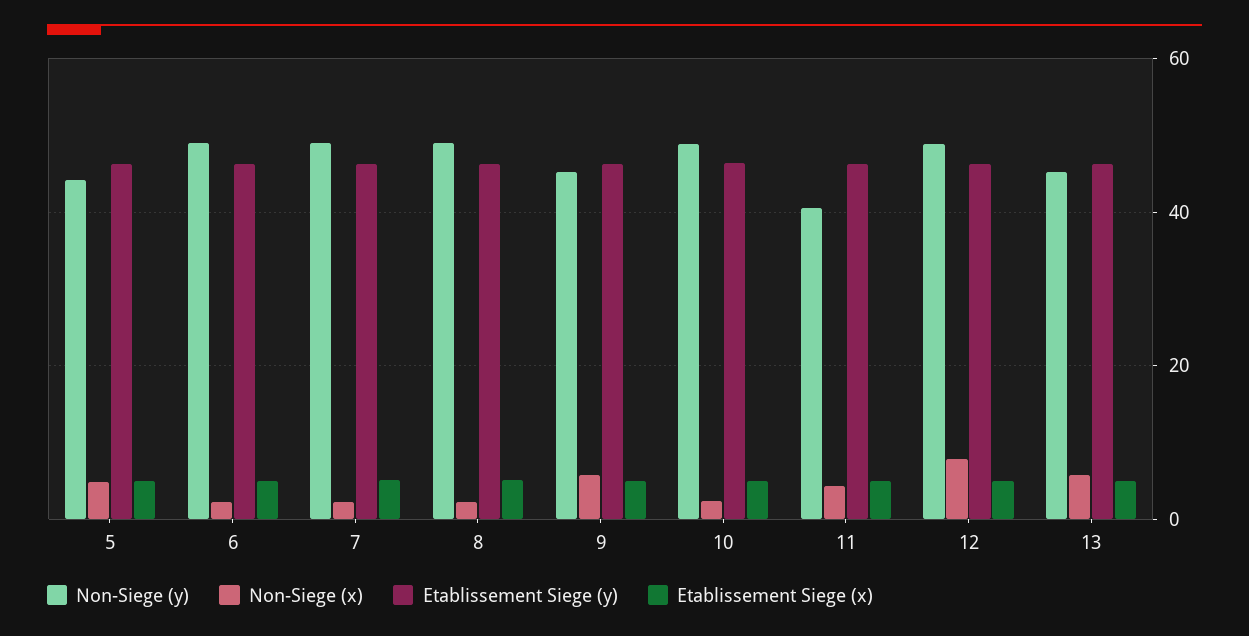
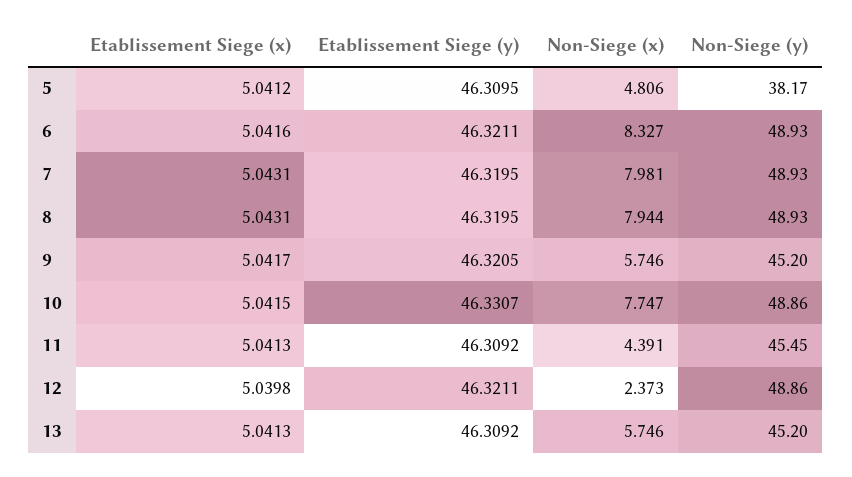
Non-Siege (y), 5: 44 -> 38.17
Non-Siege (x), 6: 2 -> 8.327
Non-Siege (x), 7: 2 -> 7.981
Non-Siege (x), 8: 2 -> 7.944
Non-Siege (x), 10: 2 -> 7.747
Non-Siege (y), 11: 40 -> 45.45
Non-Siege (x), 12: 8 -> 2.373

